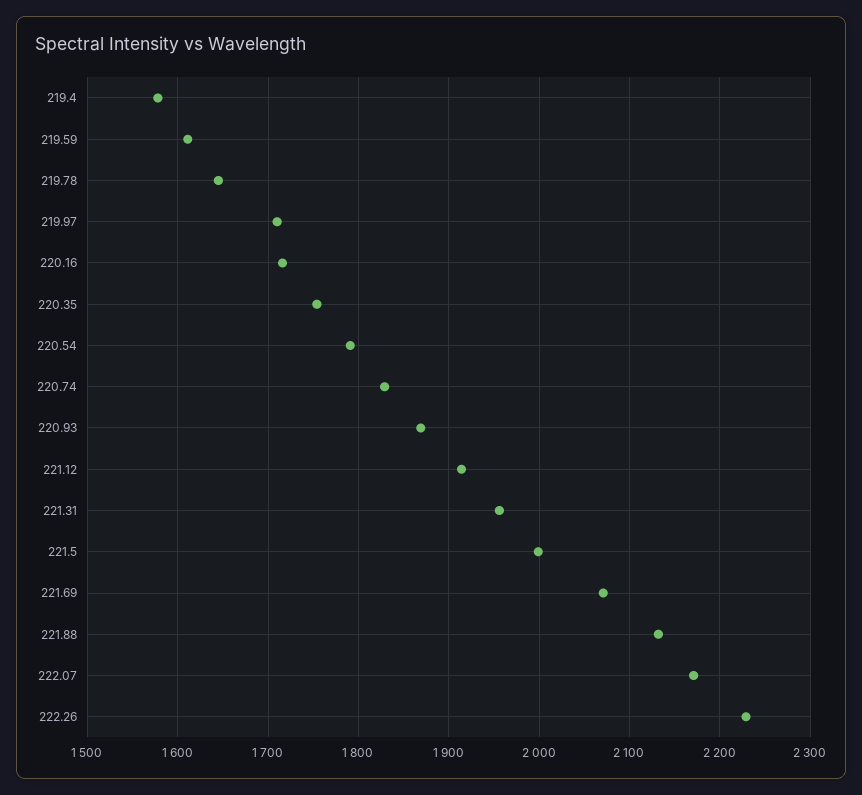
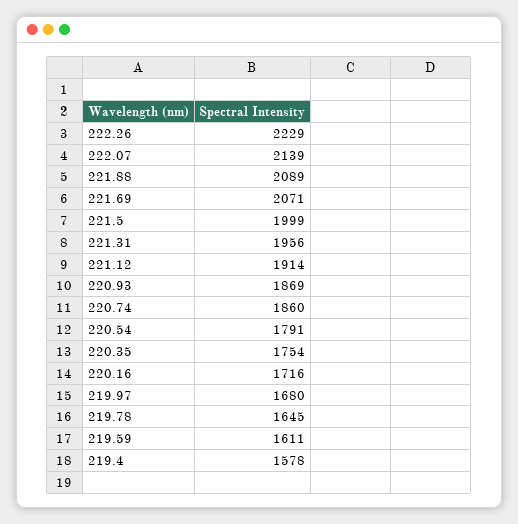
219.97: 1710 -> 1680
220.74: 1830 -> 1860
221.88: 2130 -> 2089
222.07: 2170 -> 2139

